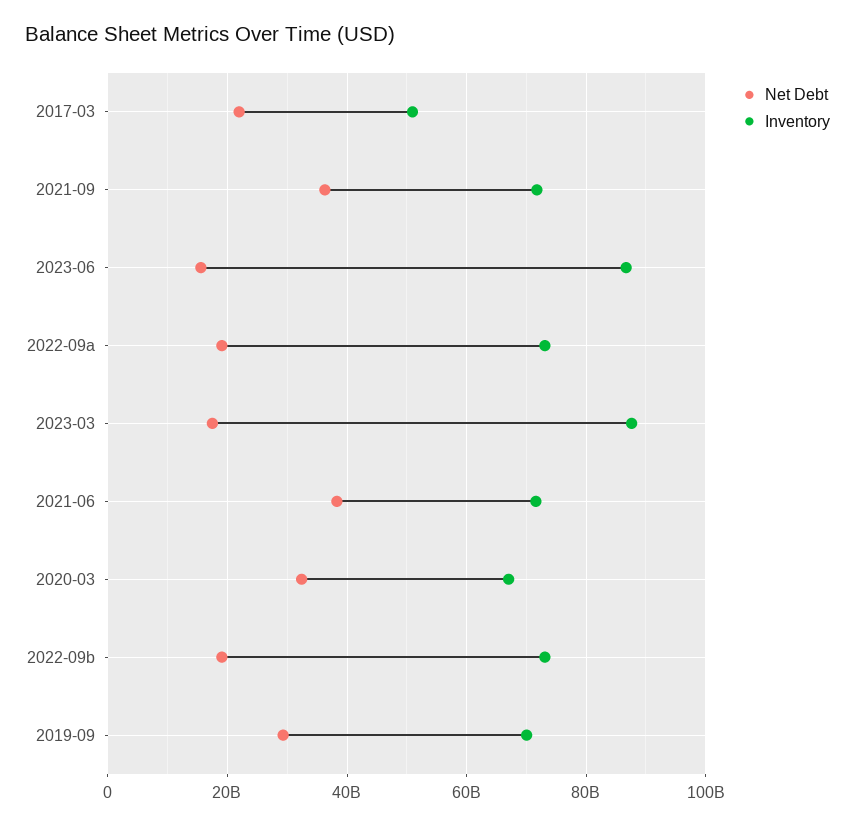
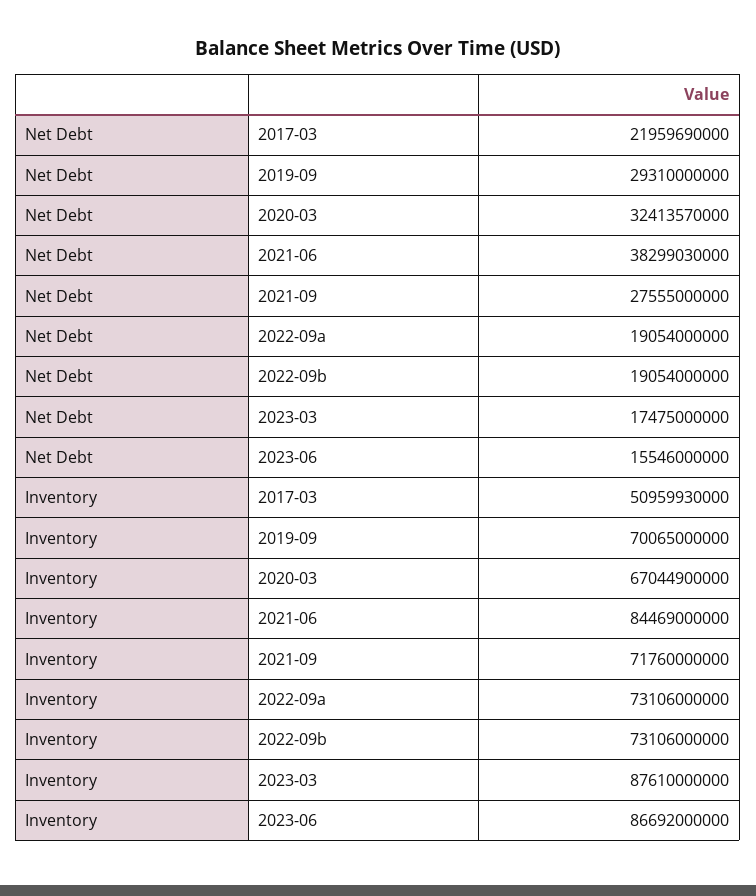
Net Debt, 2021-09: 36000000000 -> 27555000000
Inventory, 2021-06: 72000000000 -> 84469000000

